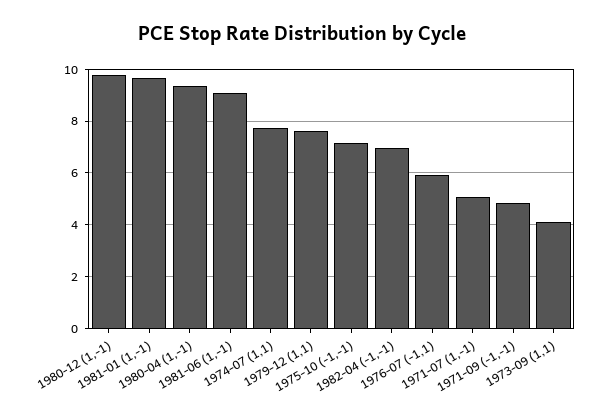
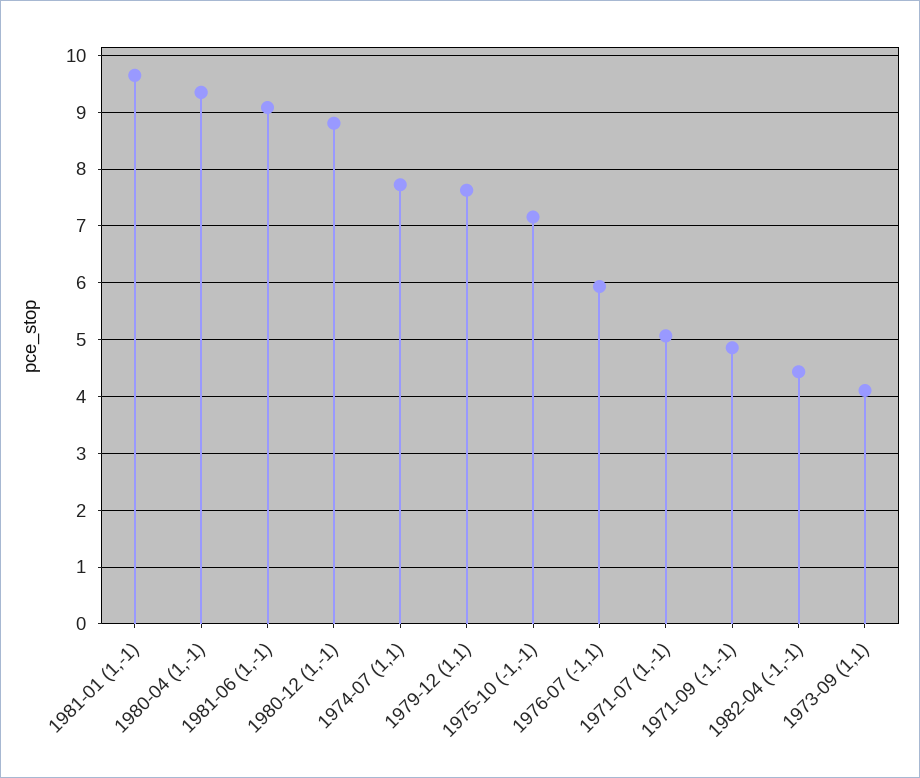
1980-12 (1,-1): 9.75 -> 8.8
1982-04 (-1,-1): 7 -> 4.4

